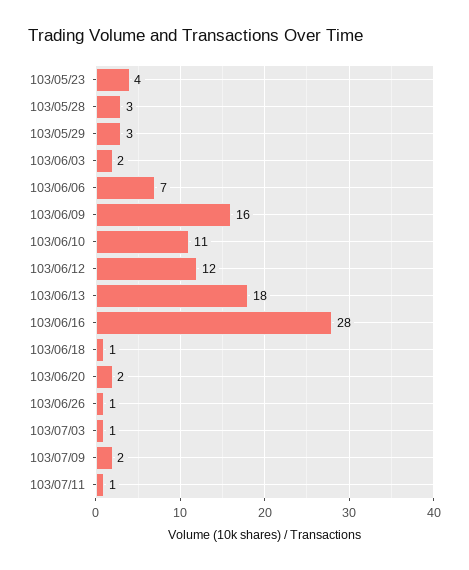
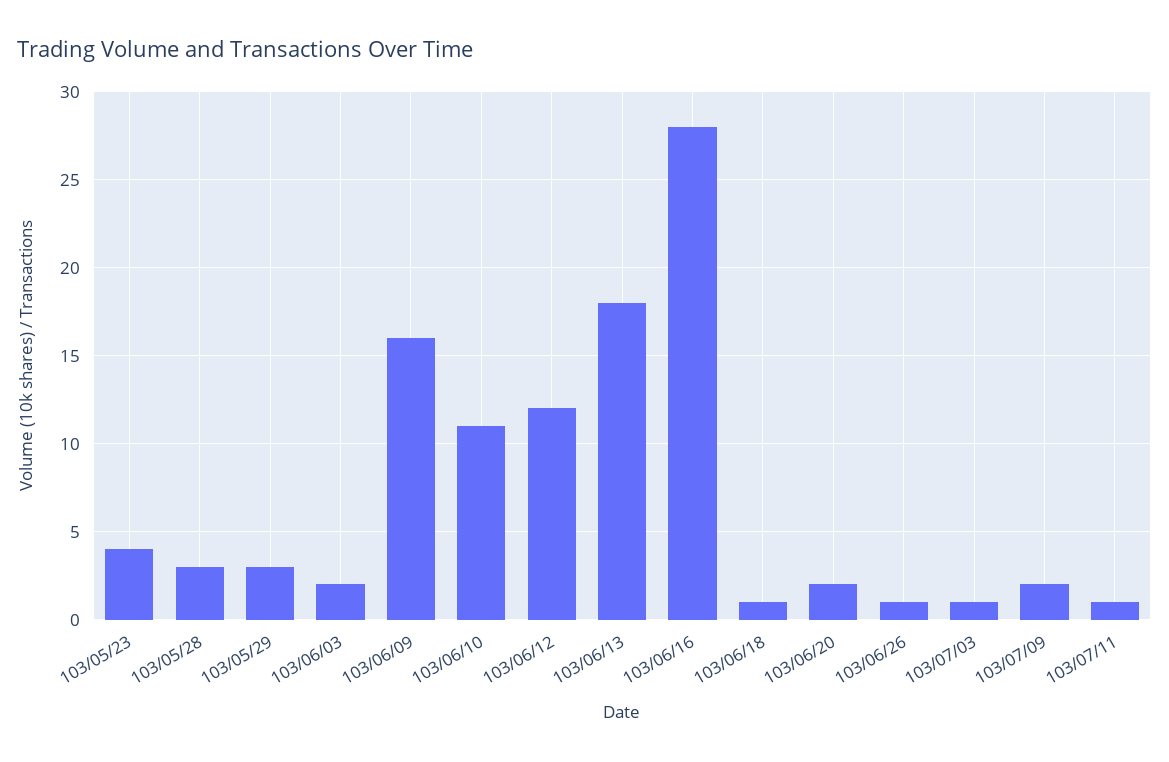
103/06/06: 7 -> none

